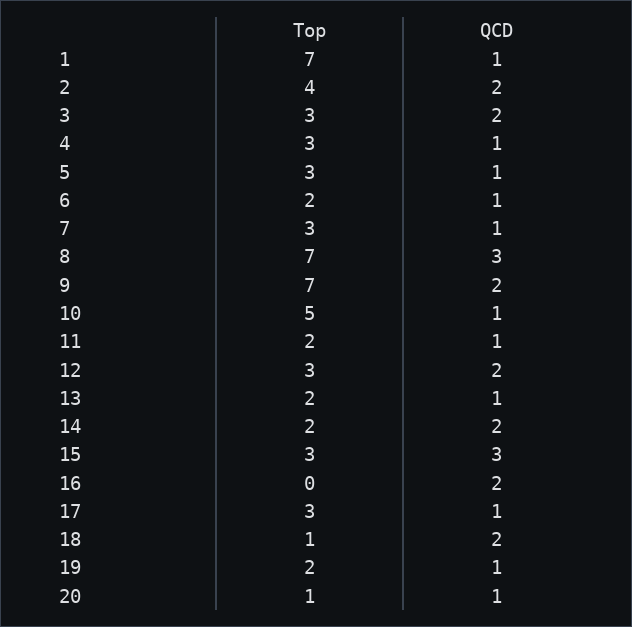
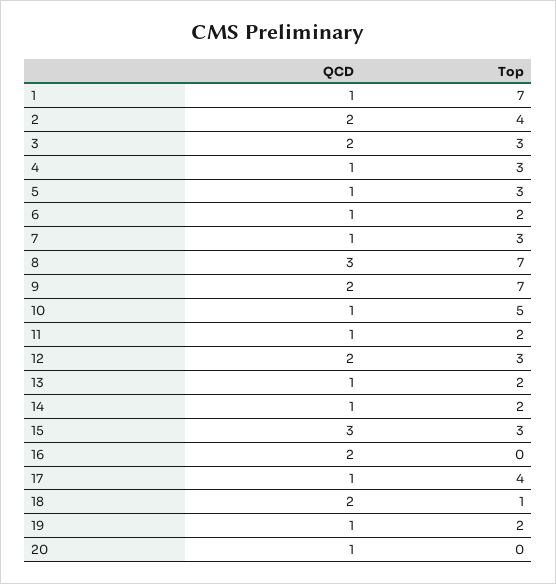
QCD, 14: 2 -> 1
Top, 17: 3 -> 4
Top, 20: 1 -> 0

